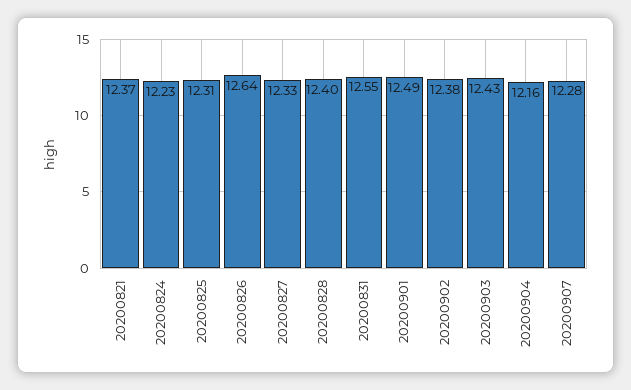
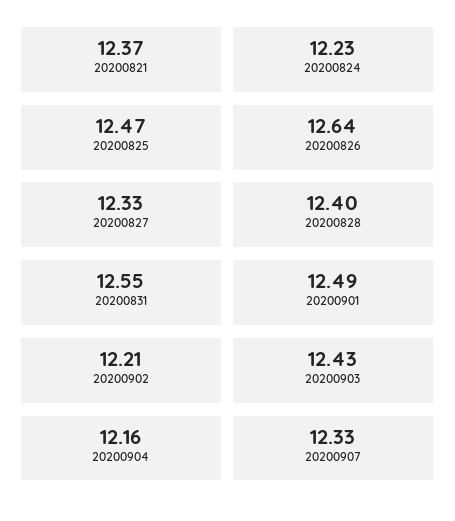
20200825: 12.31 -> 12.47
20200902: 12.38 -> 12.21
20200907: 12.28 -> 12.33

